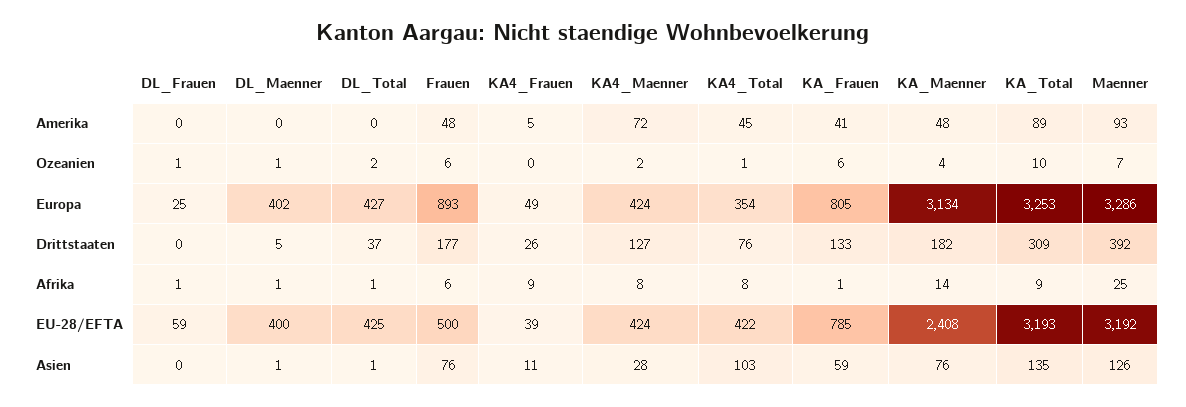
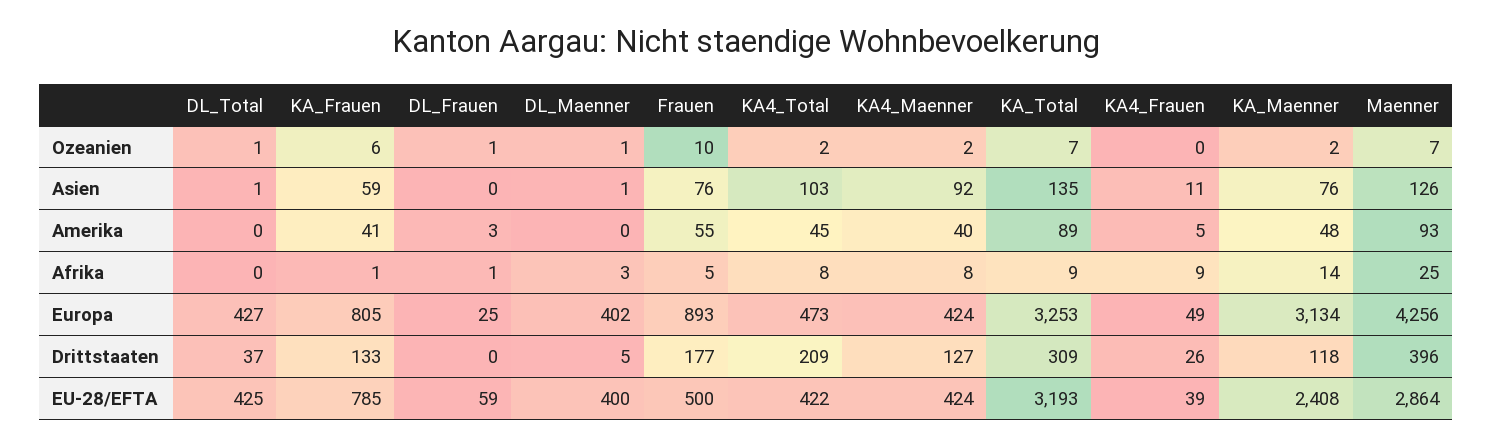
DL_Frauen, Amerika: 0 -> 3
Frauen, Amerika: 48 -> 55
KA4_Maenner, Amerika: 72 -> 40
DL_Total, Ozeanien: 2 -> 1
Frauen, Ozeanien: 6 -> 10
KA4_Total, Ozeanien: 1 -> 2
KA_Maenner, Ozeanien: 4 -> 2
KA_Total, Ozeanien: 10 -> 7
KA4_Total, Europa: 354 -> 473
Maenner, Europa: 3286 -> 4256
KA4_Total, Drittstaaten: 76 -> 209
KA_Maenner, Drittstaaten: 182 -> 118
Maenner, Drittstaaten: 392 -> 396
DL_Maenner, Afrika: 1 -> 3
DL_Total, Afrika: 1 -> 0
Frauen, Afrika: 6 -> 5
Maenner, EU-28/EFTA: 3192 -> 2864
KA4_Maenner, Asien: 28 -> 92

